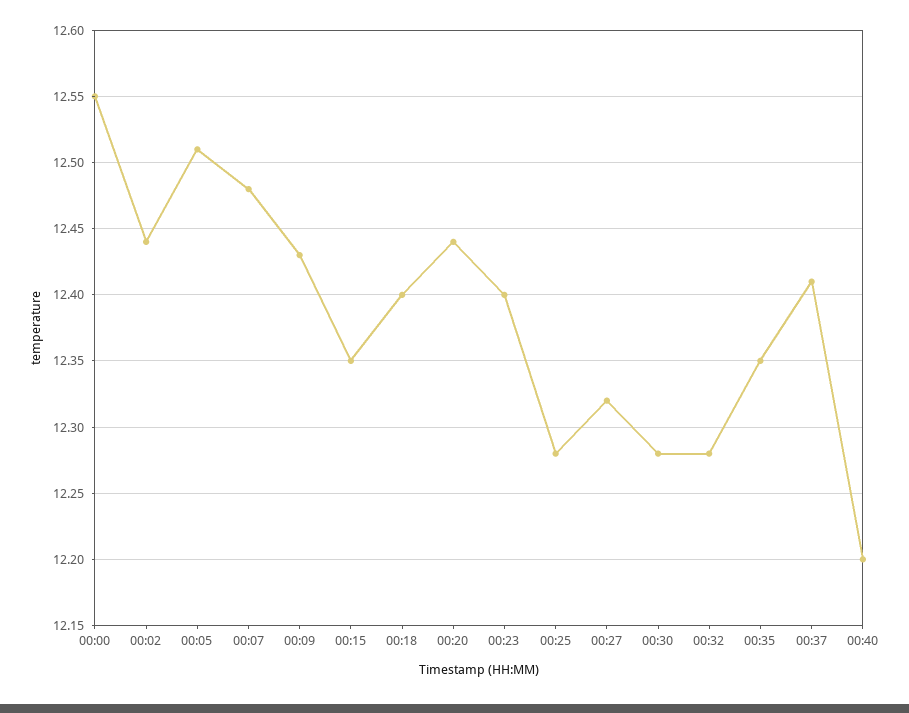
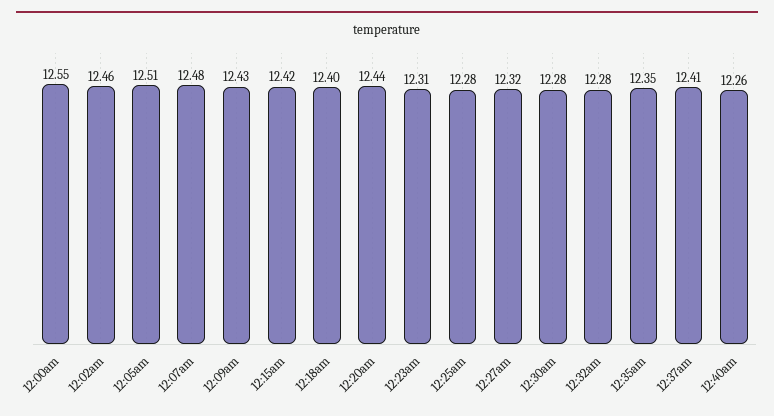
00:02: 12.44 -> 12.46
00:15: 12.35 -> 12.42
00:23: 12.4 -> 12.31
00:40: 12.2 -> 12.26

